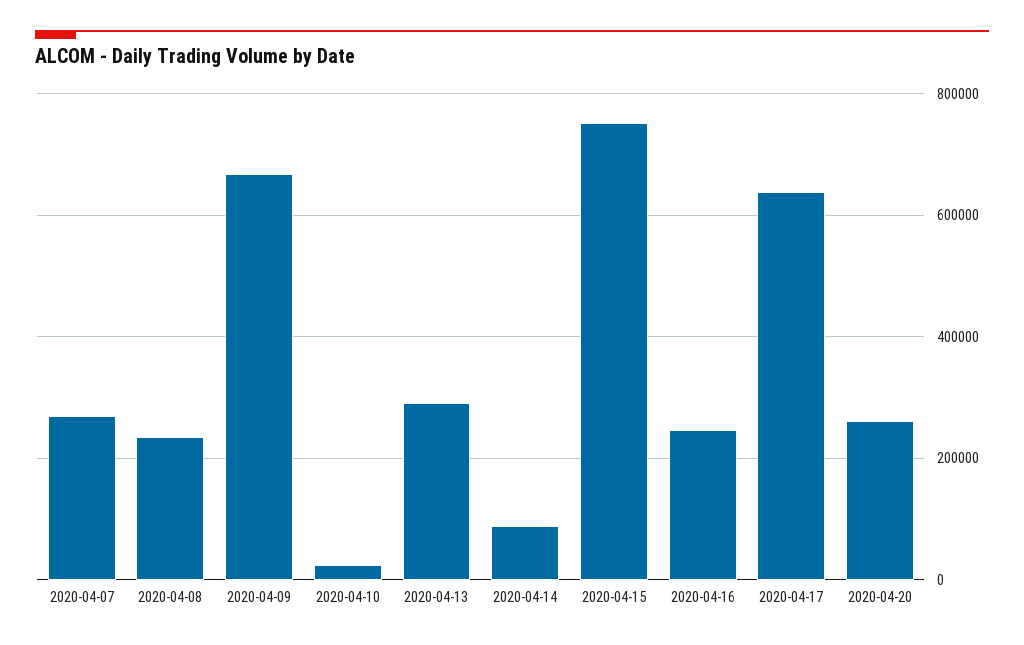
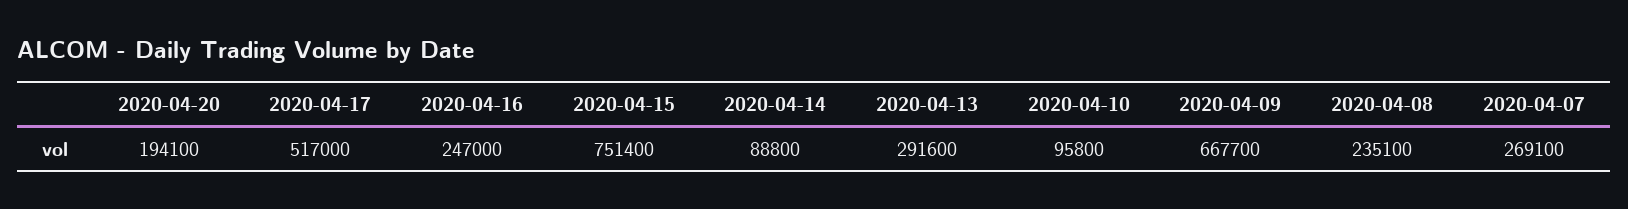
2020-04-10: 20000 -> 95800
2020-04-17: 640000 -> 517000
2020-04-20: 260000 -> 194100

